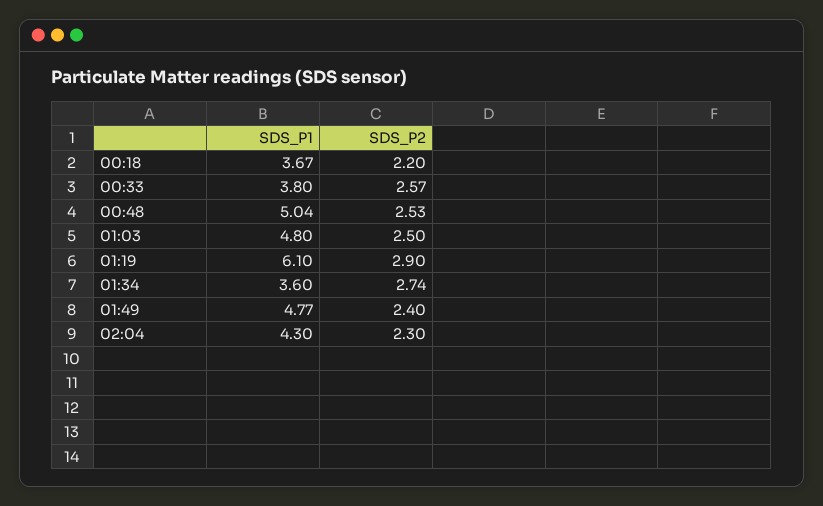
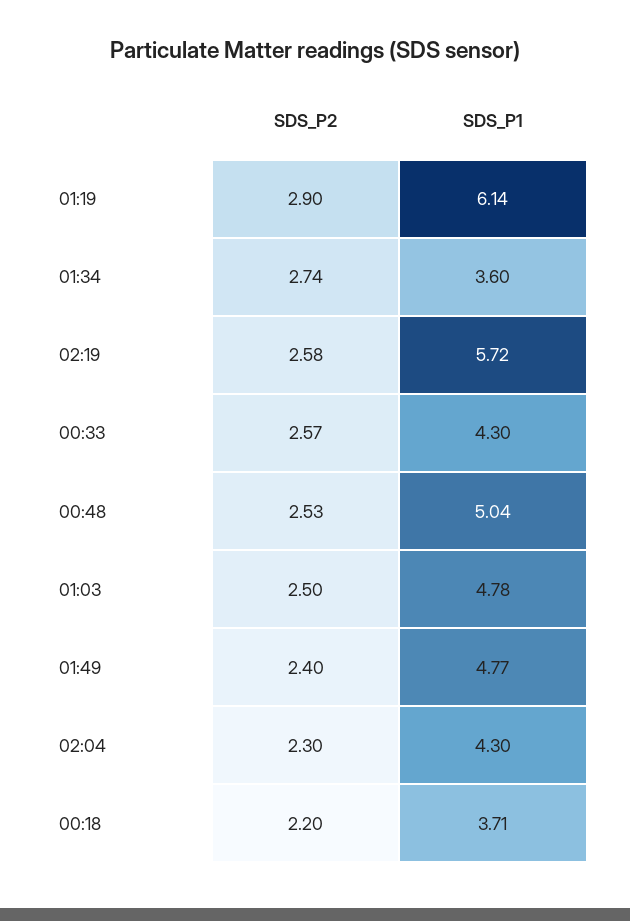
SDS_P1, 00:18: 3.67 -> 3.71
SDS_P1, 00:33: 3.8 -> 4.3
SDS_P1, 01:03: 4.8 -> 4.78
SDS_P1, 01:19: 6.1 -> 6.14
SDS_P2, 02:19: none -> 2.58
SDS_P1, 02:19: none -> 5.72

